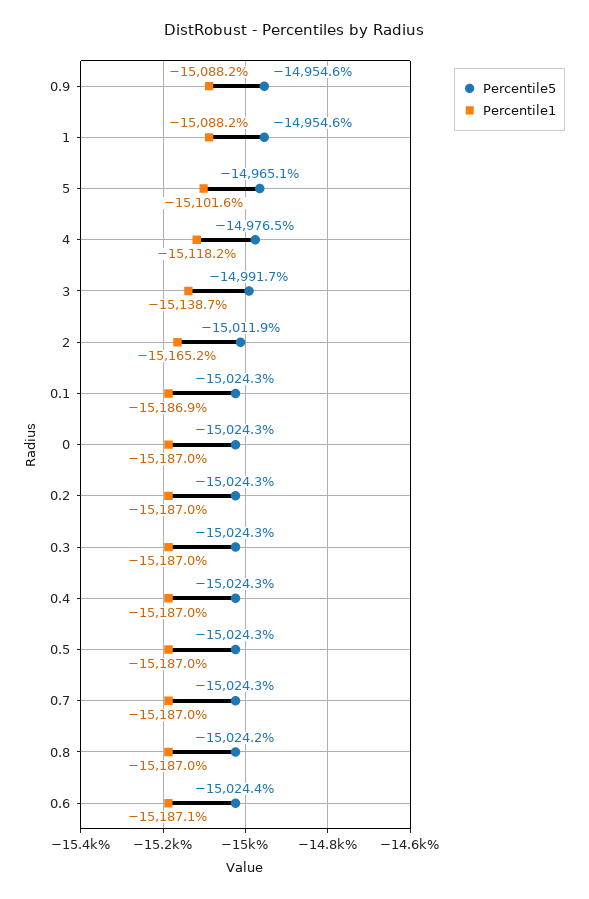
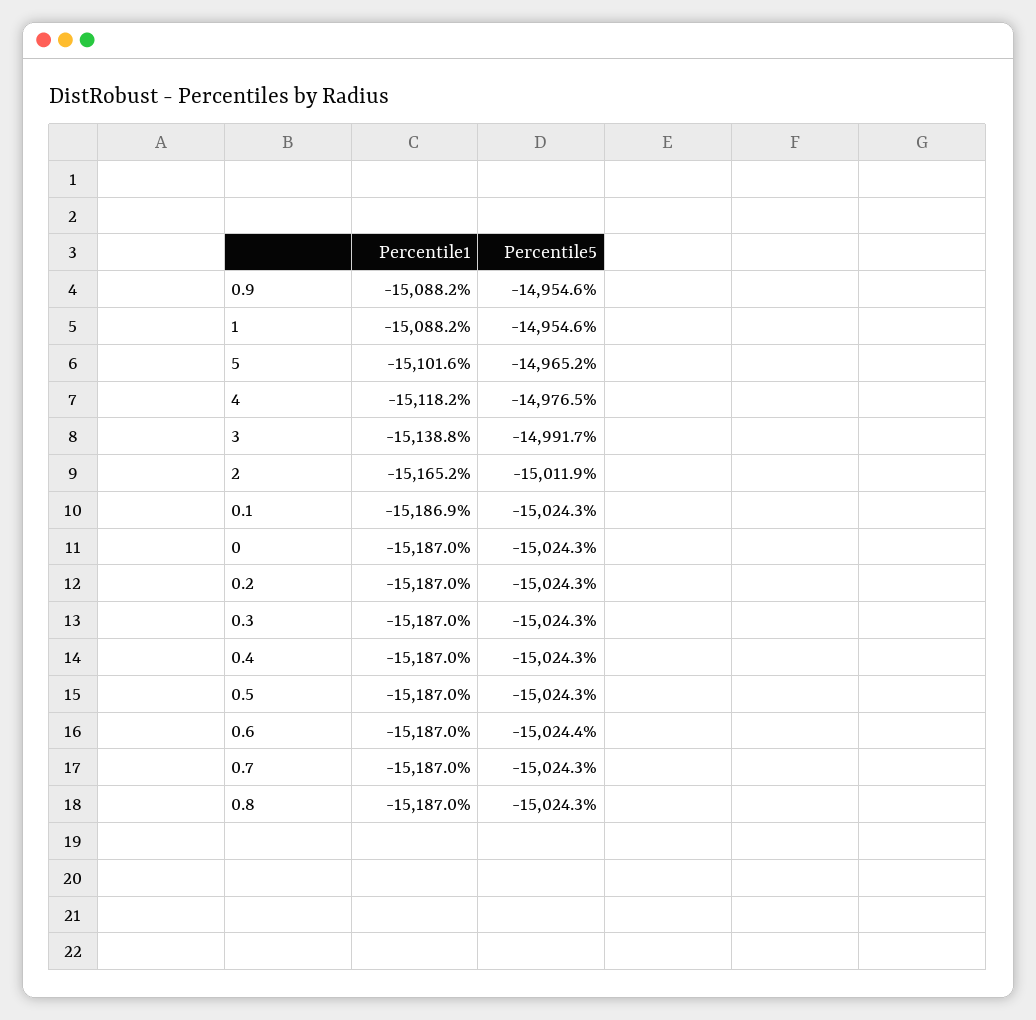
Percentile5, 5: -14965.1 -> -14965.2
Percentile1, 3: -15138.7 -> -15138.8
Percentile5, 0.8: -15024.2 -> -15024.3
Percentile1, 0.6: -15187.1 -> -15187

